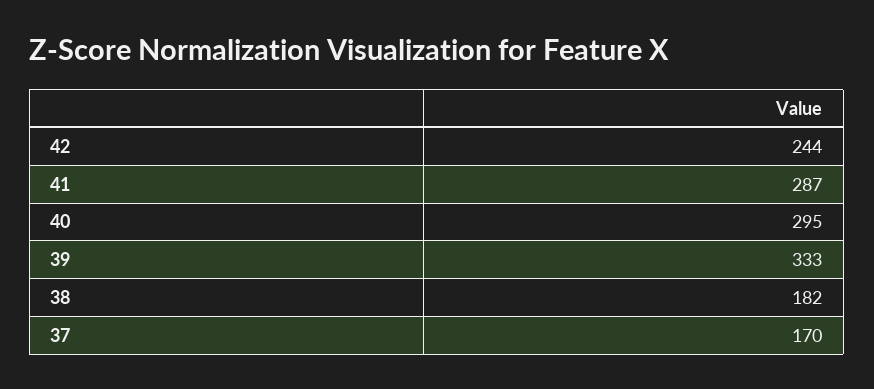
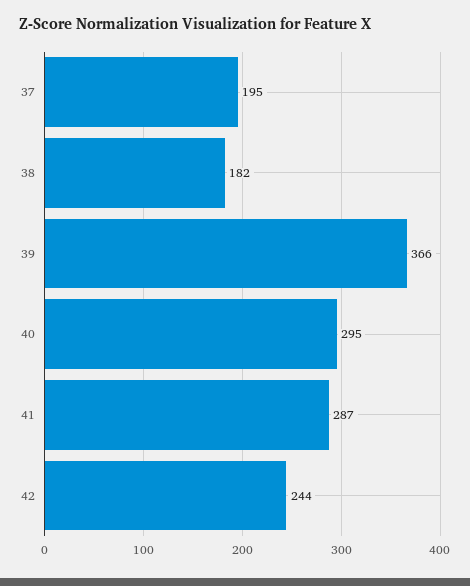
39: 333 -> 366
37: 170 -> 195

